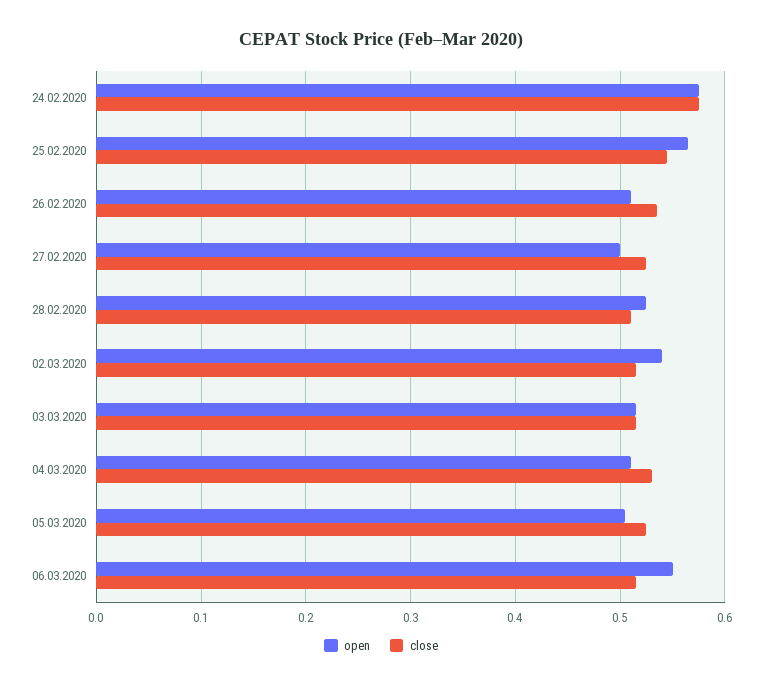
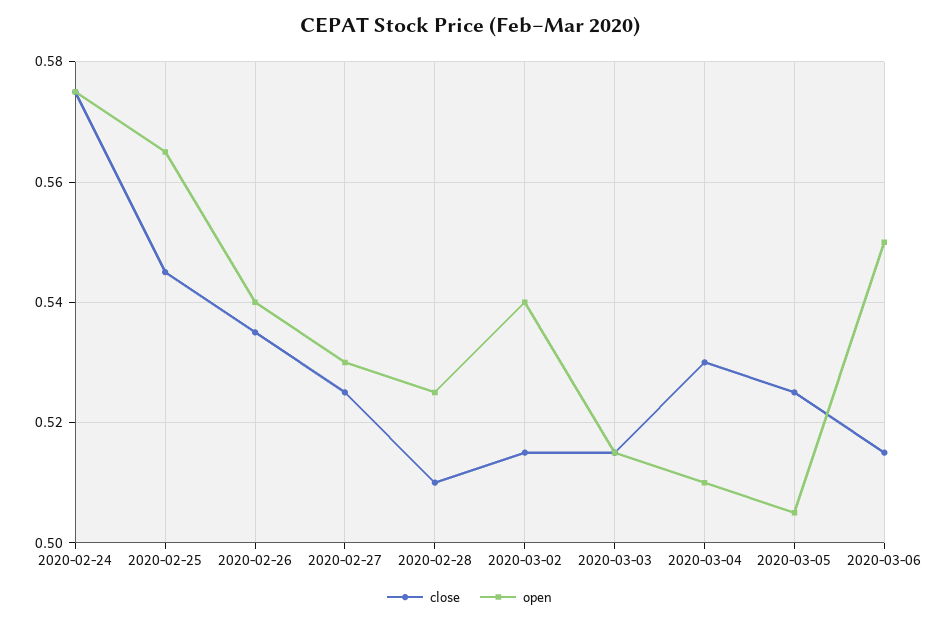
open, 26.02.2020: 0.51 -> 0.54
open, 27.02.2020: 0.5 -> 0.53

